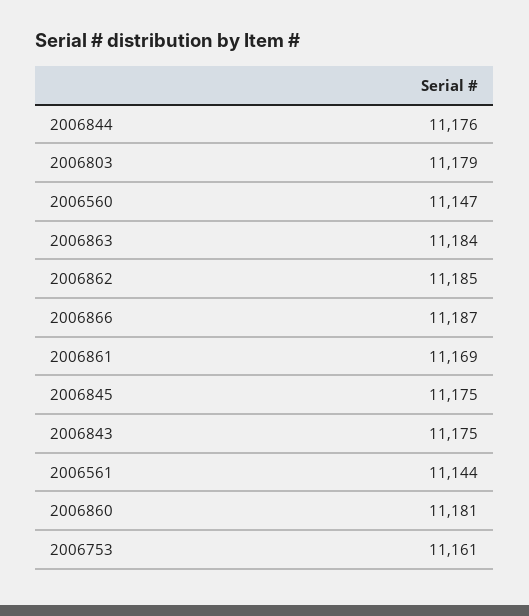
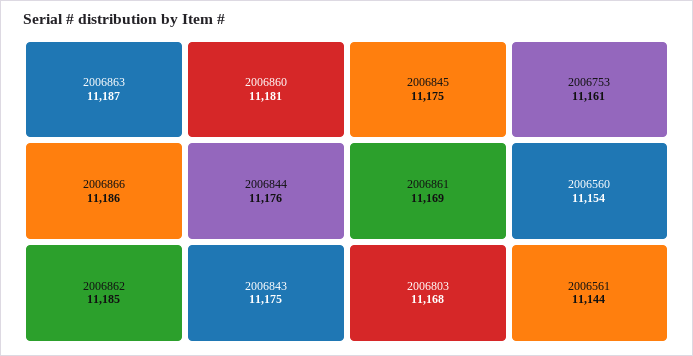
2006803: 11179 -> 11168
2006560: 11147 -> 11154
2006863: 11184 -> 11187
2006866: 11187 -> 11186

